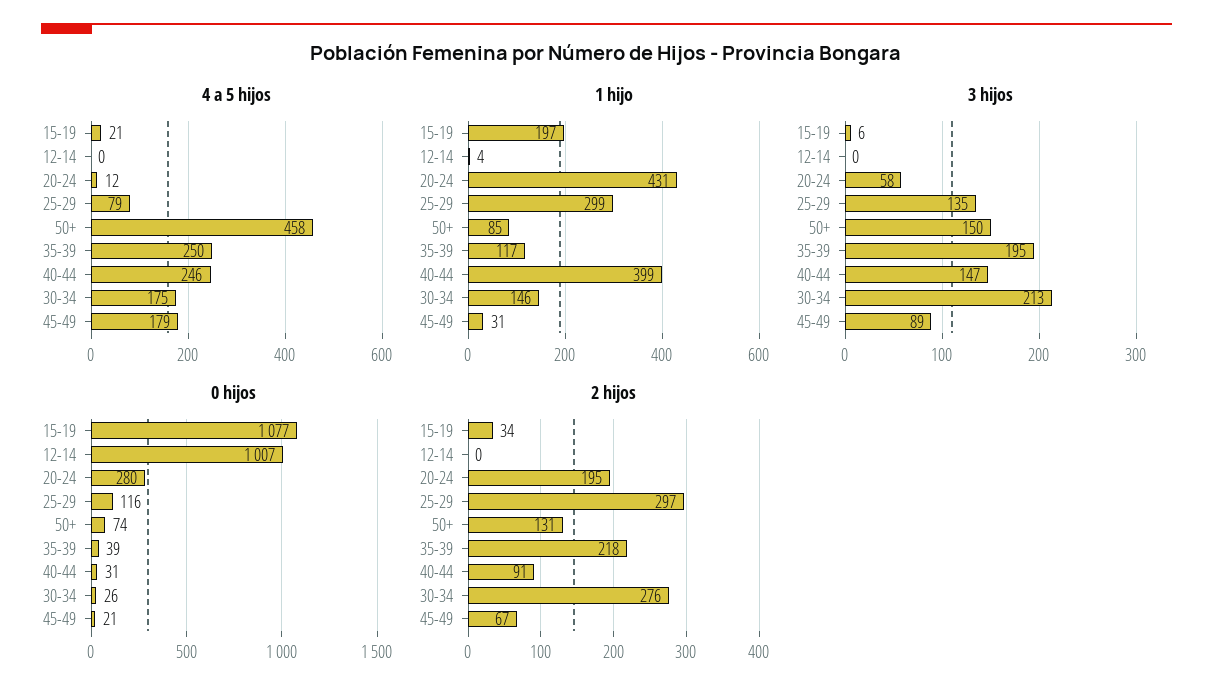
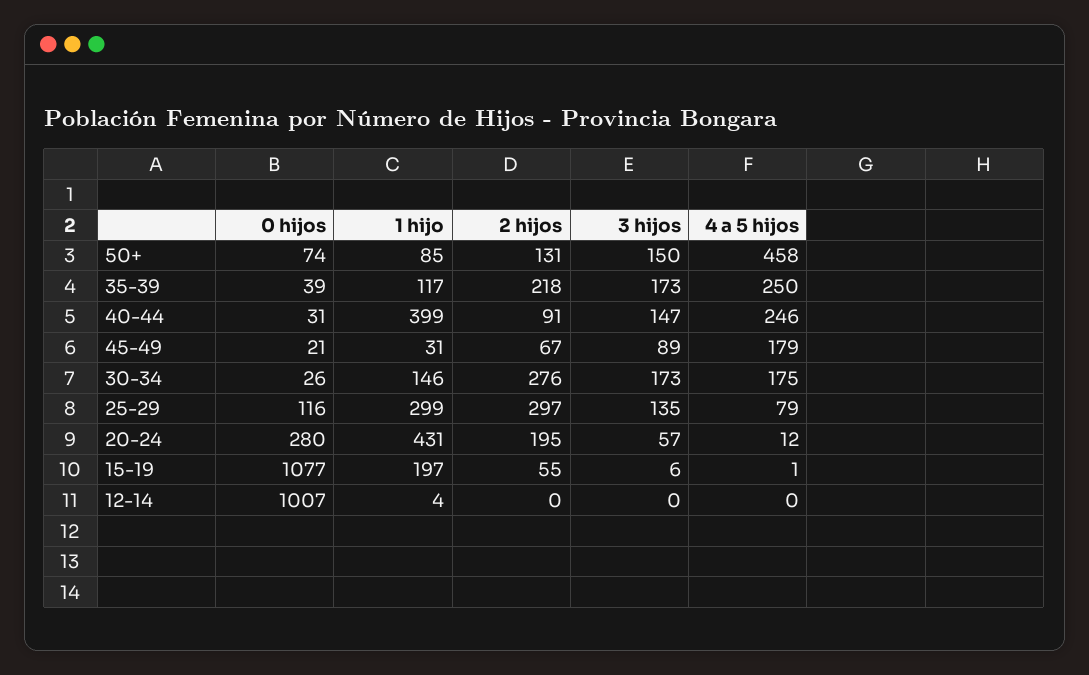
4 a 5 hijos, 15-19: 21 -> 1
3 hijos, 20-24: 58 -> 57
3 hijos, 35-39: 195 -> 173
3 hijos, 30-34: 213 -> 173
2 hijos, 15-19: 34 -> 55

